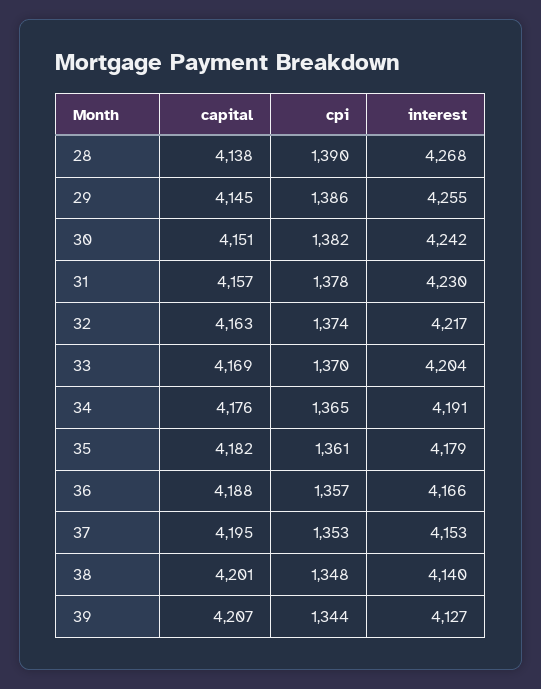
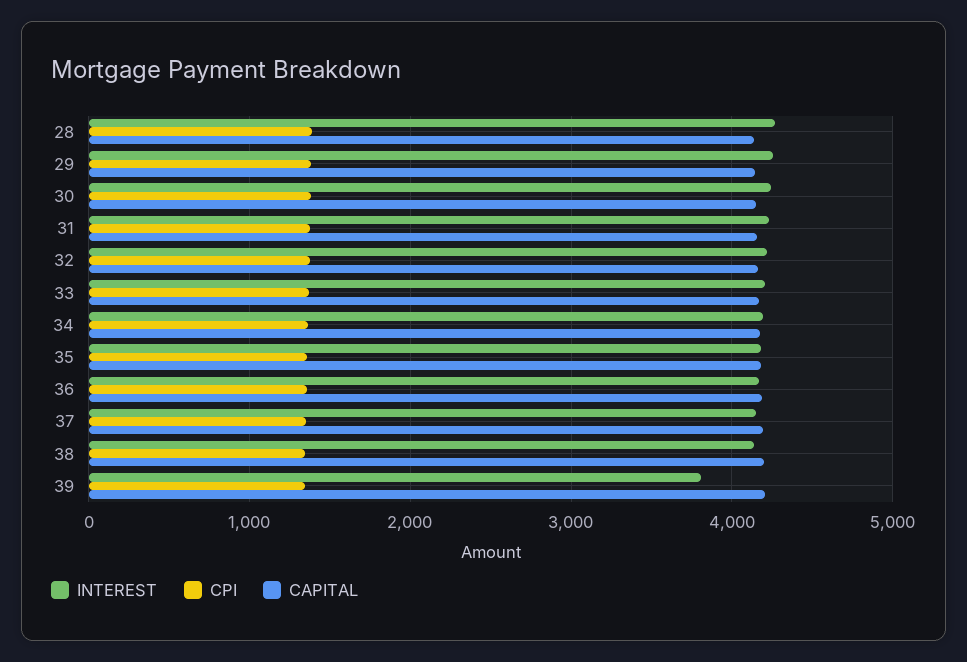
interest, 39: 4127 -> 3800

